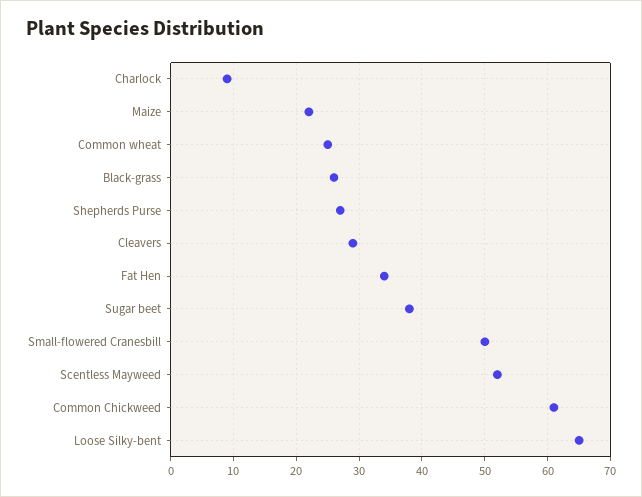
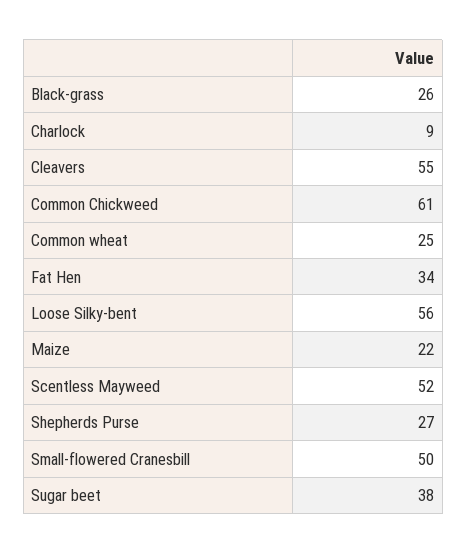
Cleavers: 29 -> 55
Loose Silky-bent: 65 -> 56

